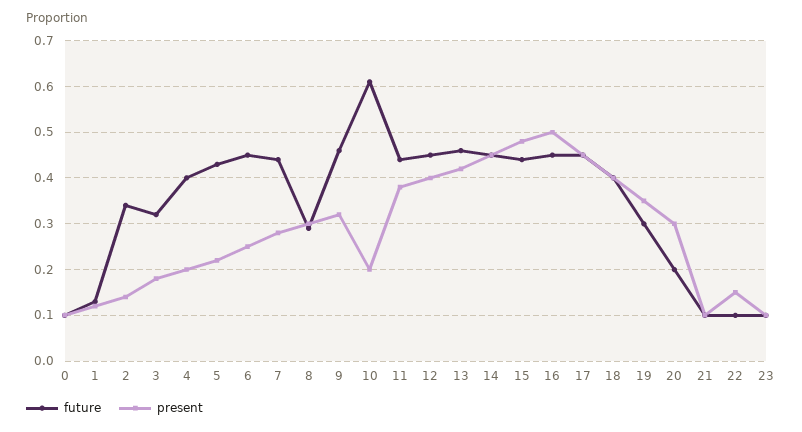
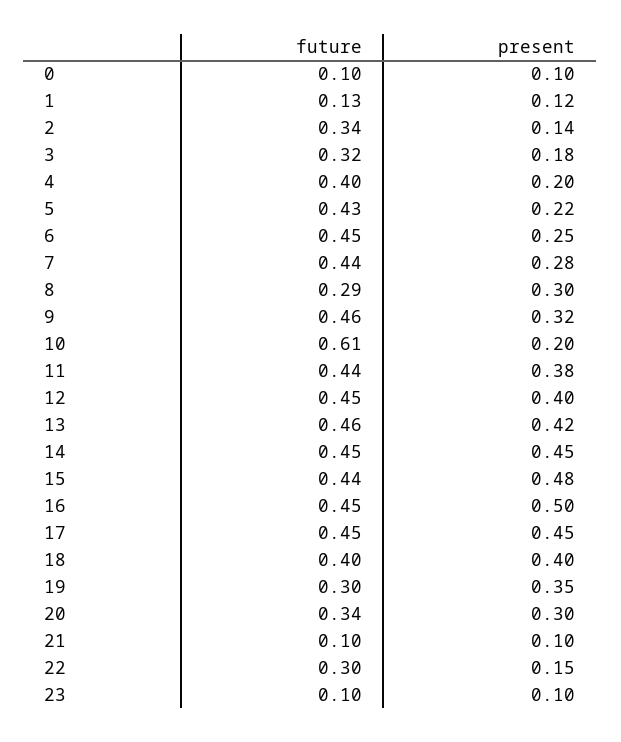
future, 20: 0.2 -> 0.34
future, 22: 0.1 -> 0.3

